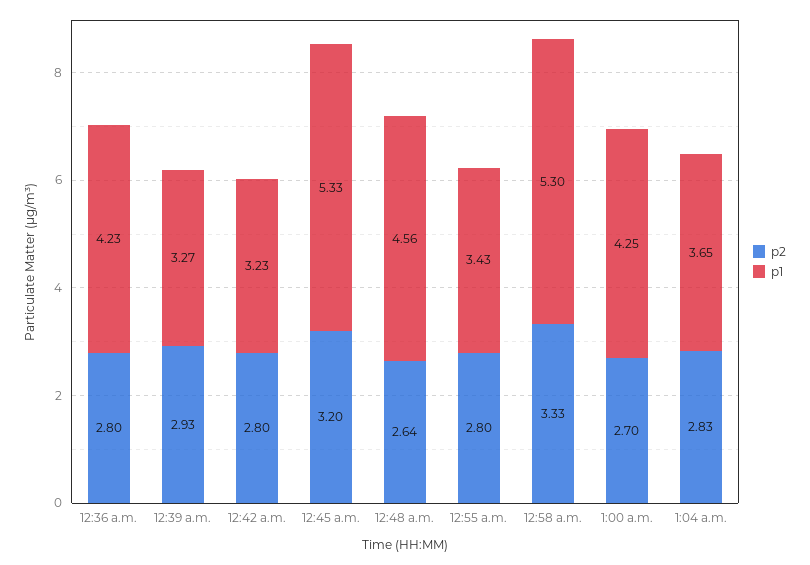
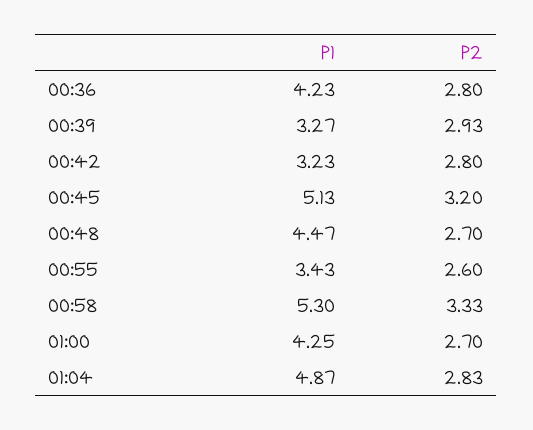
p1, 12:45 a.m.: 5.33 -> 5.13
p2, 12:48 a.m.: 2.64 -> 2.7
p1, 12:48 a.m.: 4.56 -> 4.47
p2, 12:55 a.m.: 2.8 -> 2.6
p1, 1:04 a.m.: 3.65 -> 4.87

